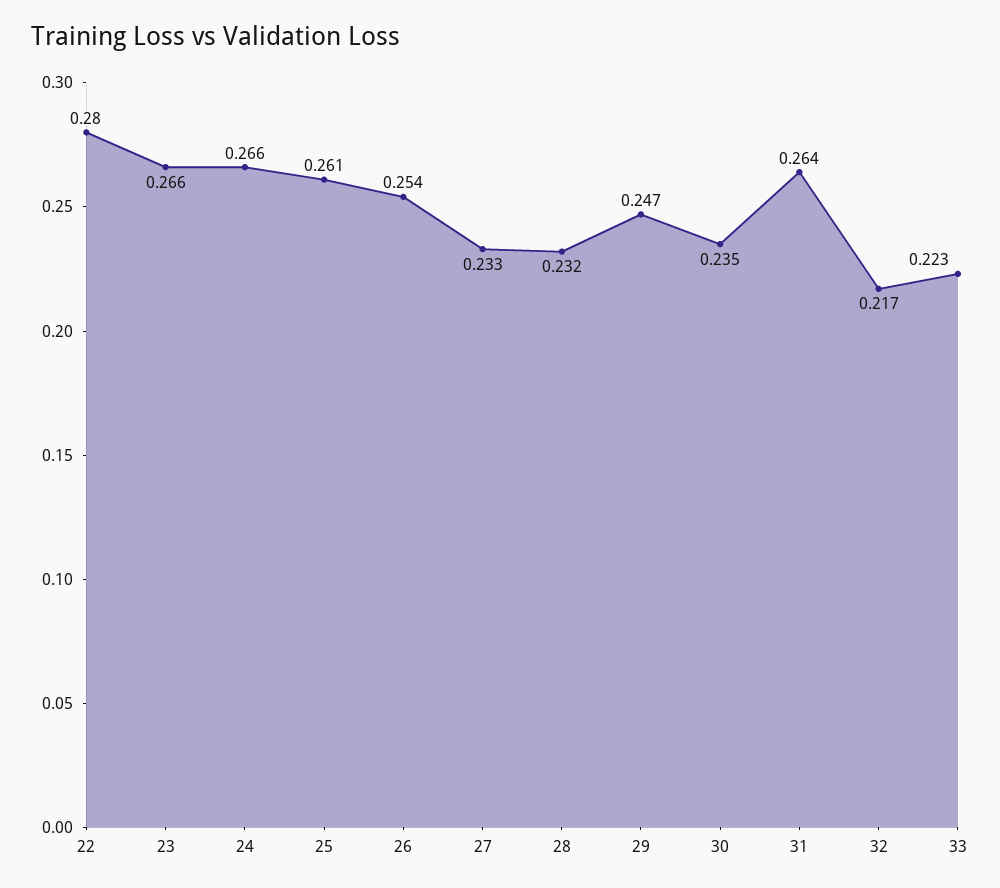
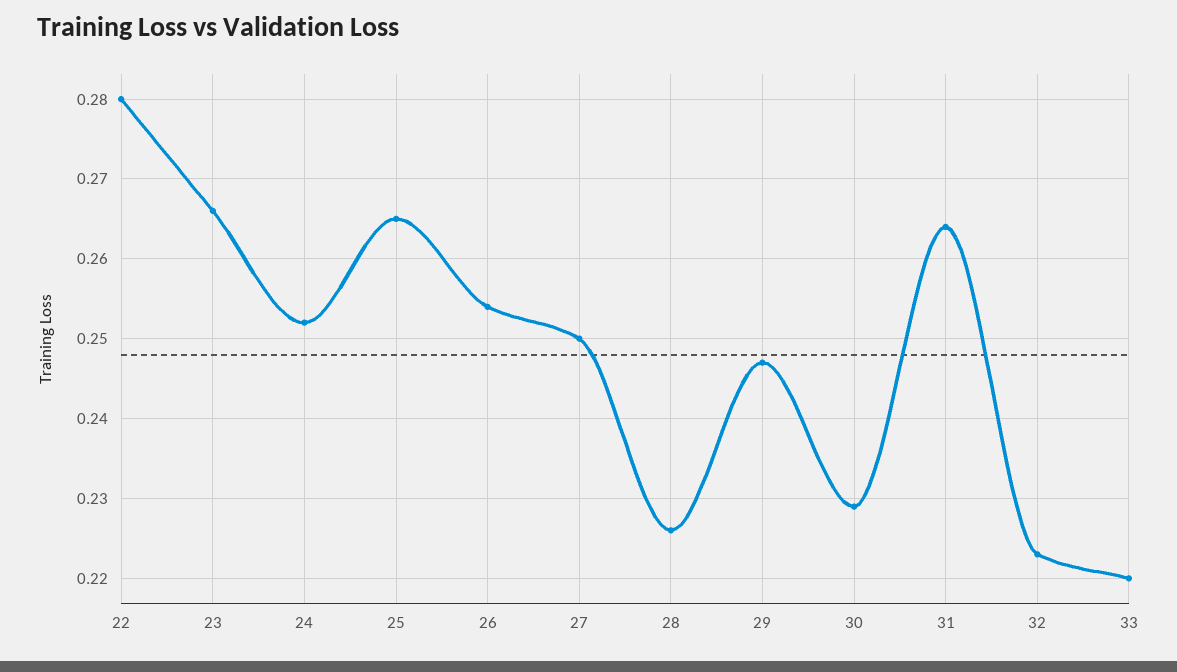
24: 0.266 -> 0.252
25: 0.261 -> 0.265
27: 0.233 -> 0.25
28: 0.232 -> 0.226
30: 0.235 -> 0.229
32: 0.217 -> 0.223
33: 0.223 -> 0.22

